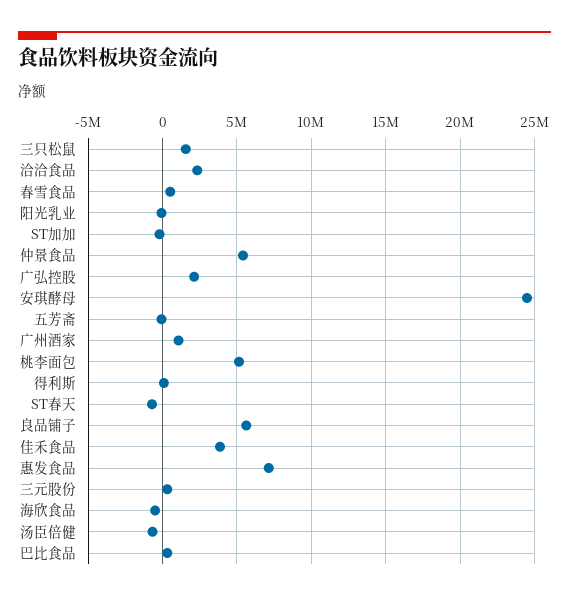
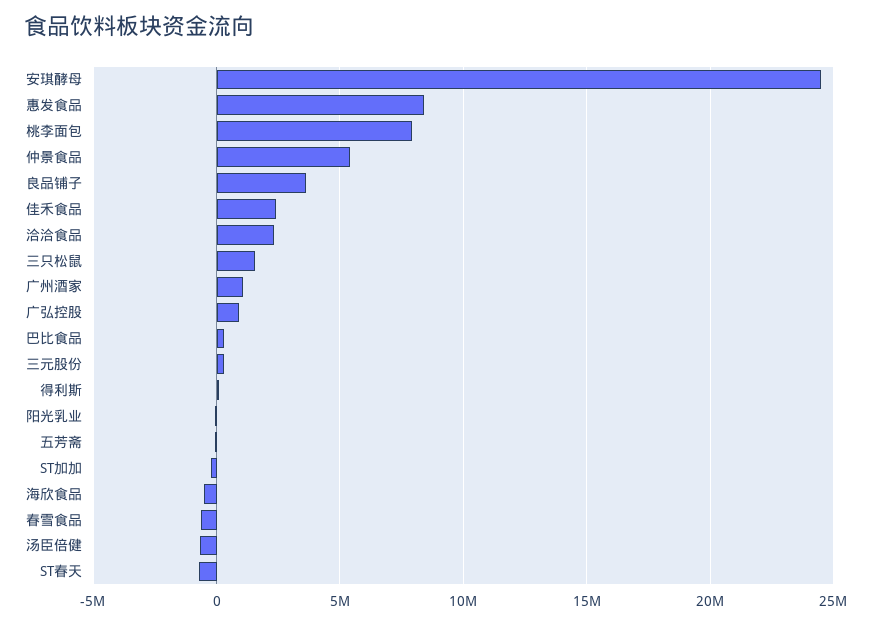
春雪食品: 500000 -> -500000
广弘控股: 2000000 -> 1000000
桃李面包: 5000000 -> 8000000
良品铺子: 5500000 -> 3500000
佳禾食品: 4000000 -> 2500000
惠发食品: 7000000 -> 8500000

